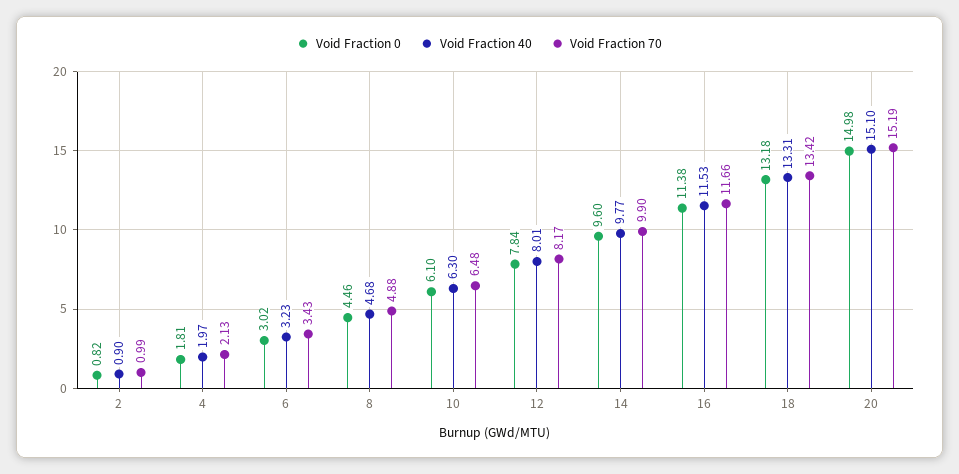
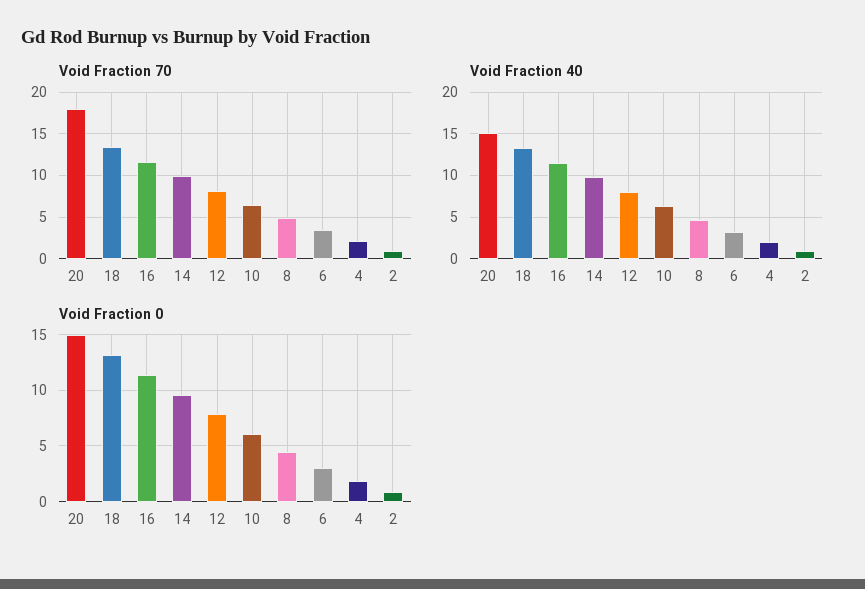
Void Fraction 70, 20: 15.19 -> 18

